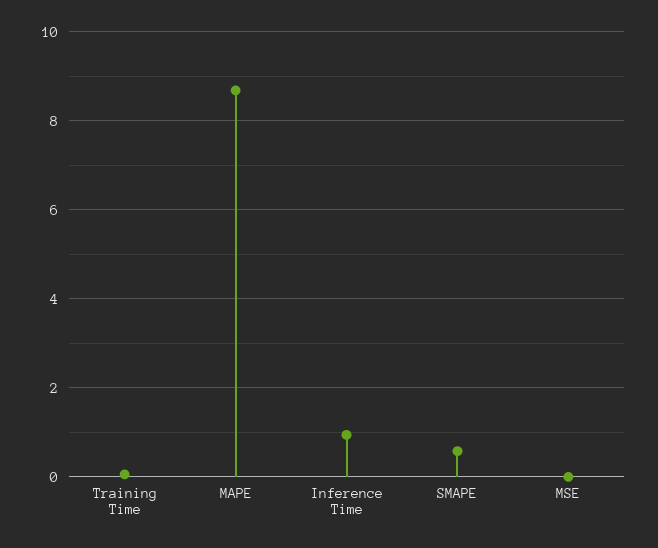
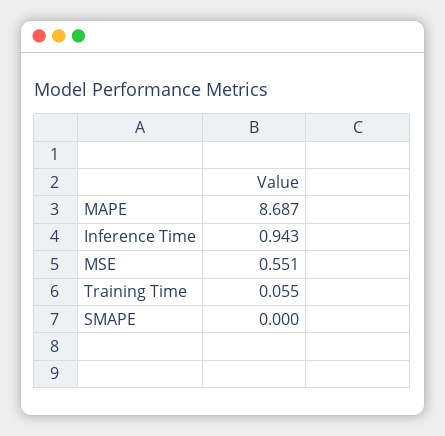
SMAPE: 0.6 -> 0
MSE: 0 -> 0.551

